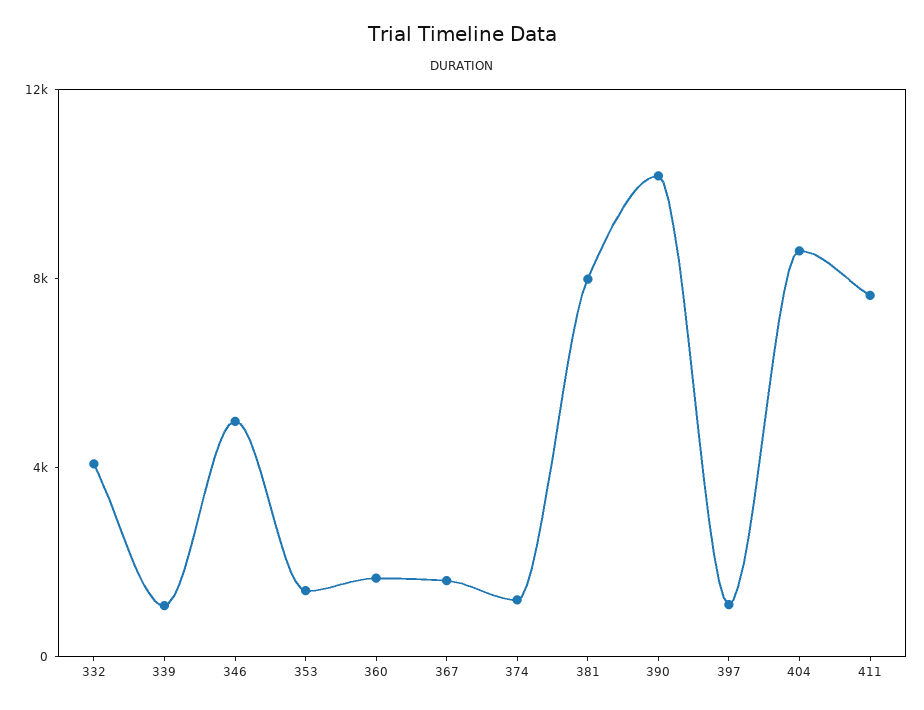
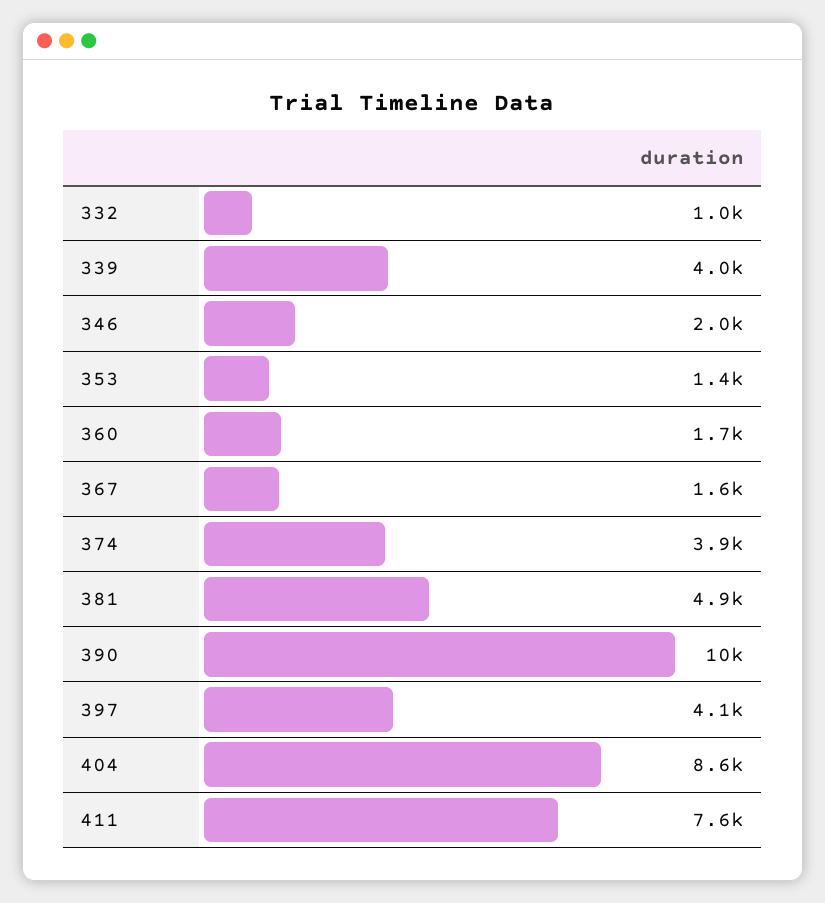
332: 4000 -> 1000
339: 1000 -> 4000
346: 5000 -> 2000
374: 1000 -> 3900
381: 8000 -> 4900
397: 1000 -> 4100

